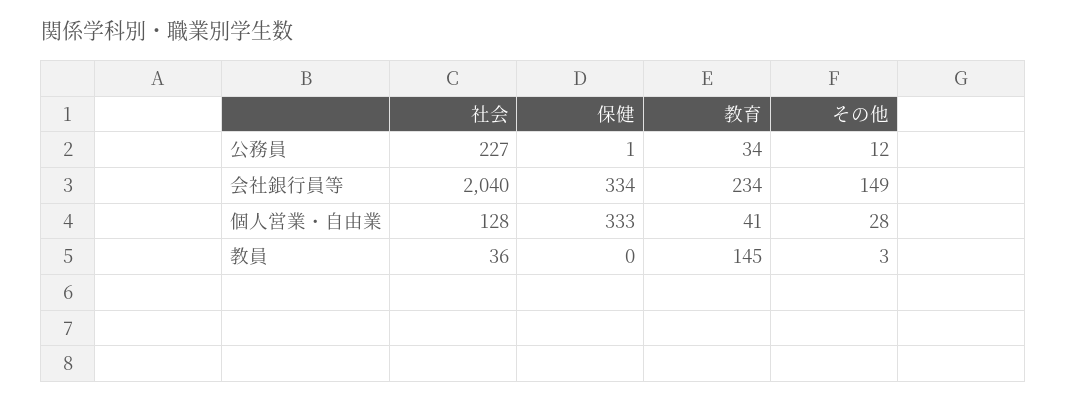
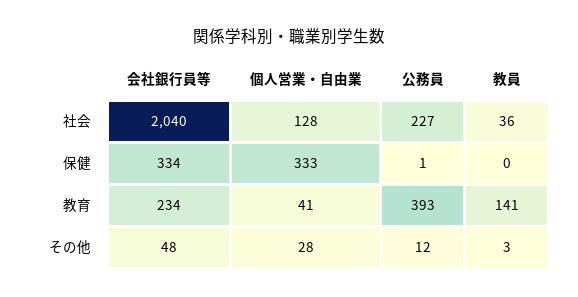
教育, 公務員: 34 -> 393
その他, 会社銀行員等: 149 -> 48
教育, 教員: 145 -> 141

